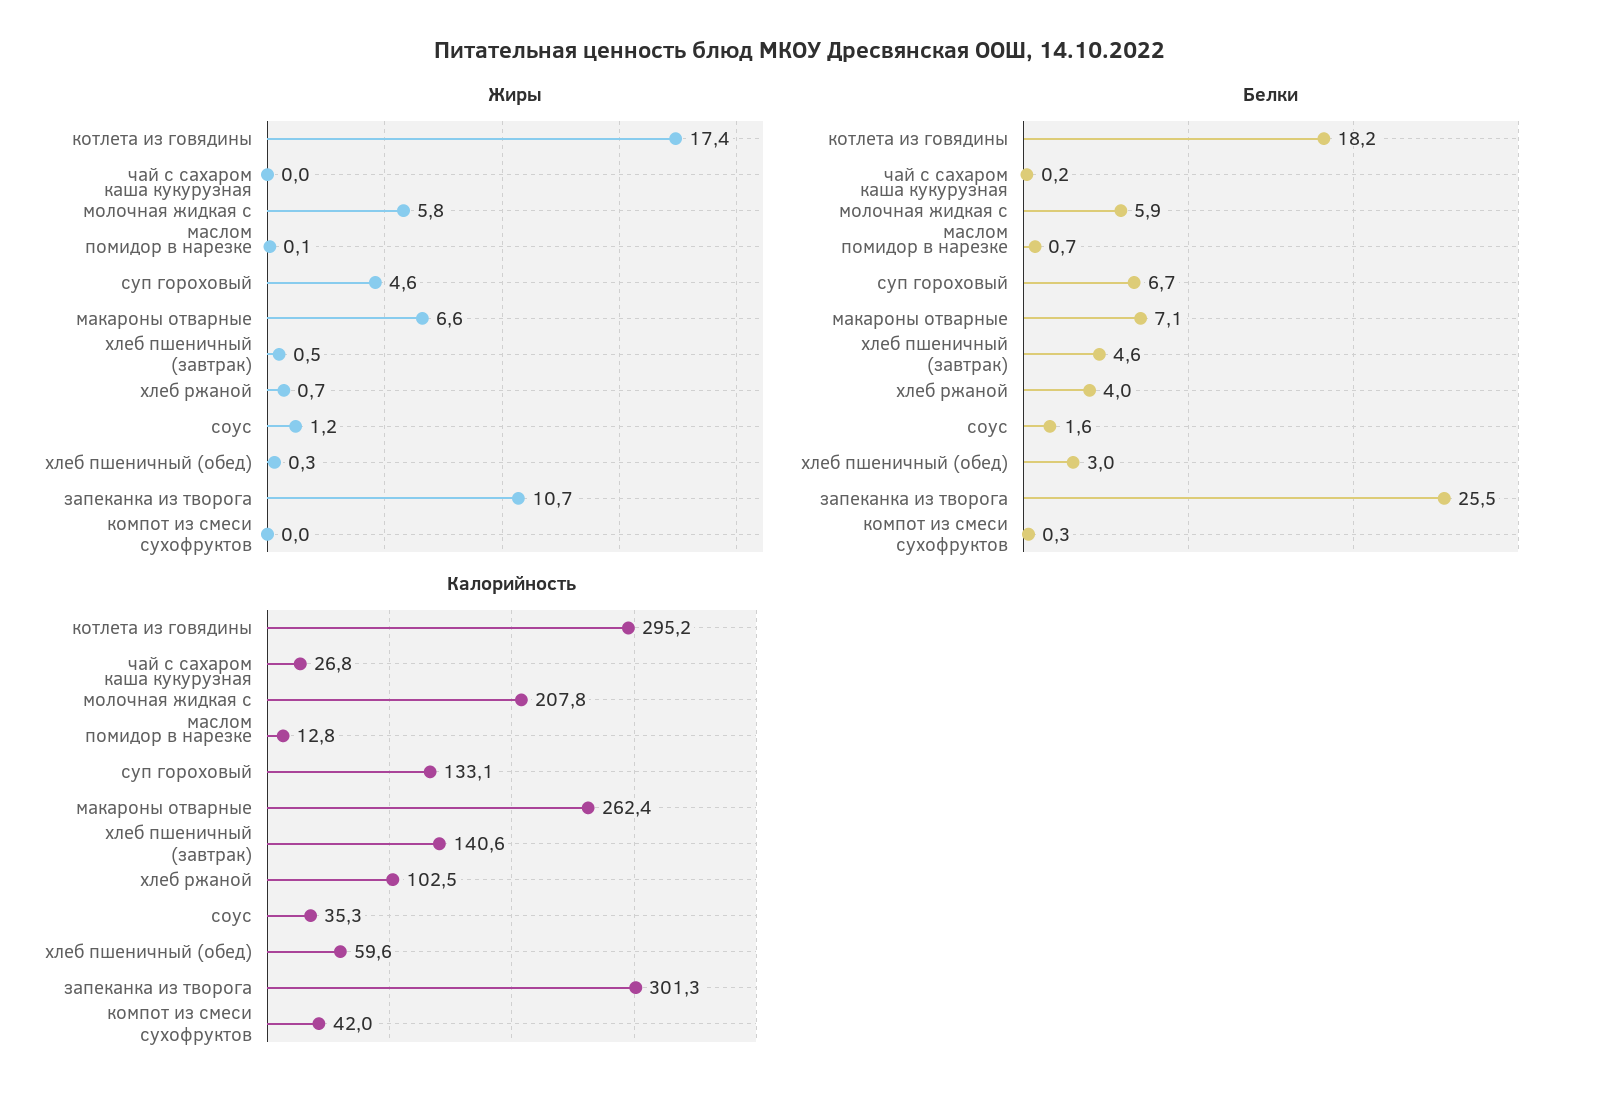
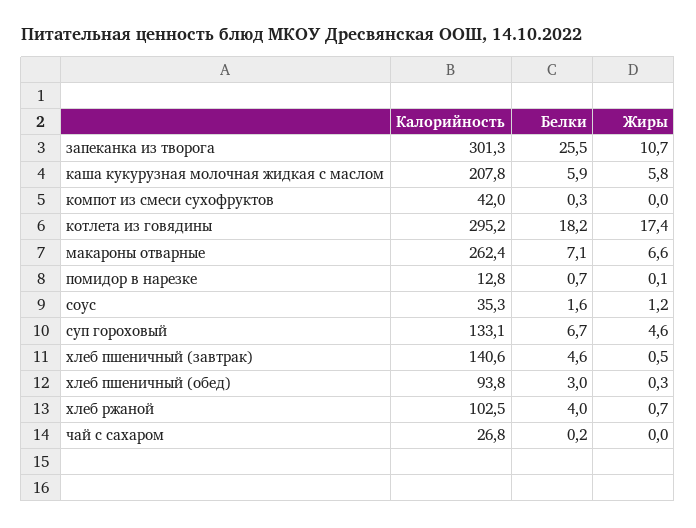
Калорийность, хлеб пшеничный (обед): 59.6 -> 93.8

